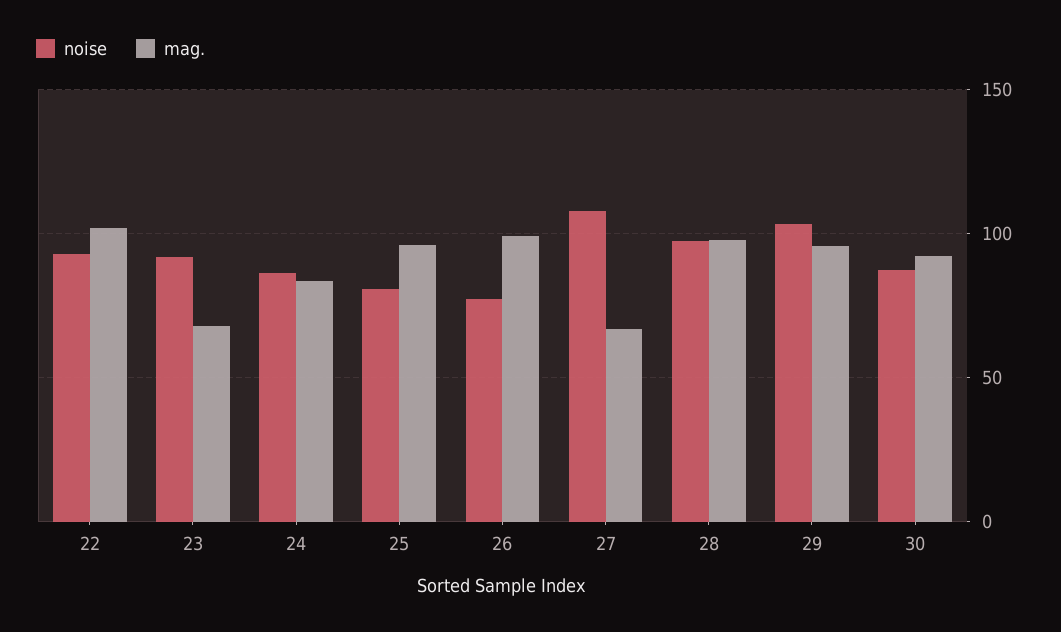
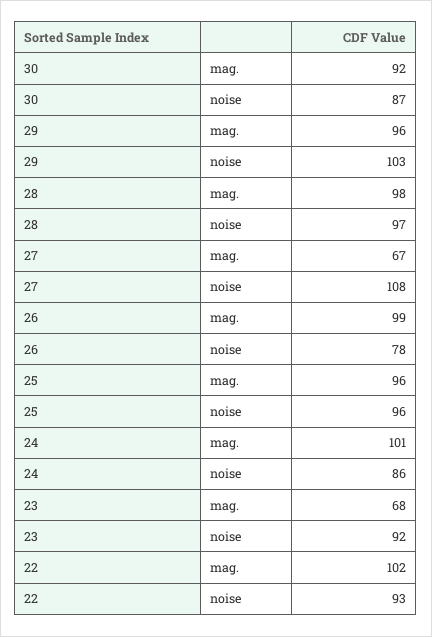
mag., 24: 85 -> 101
noise, 25: 80 -> 96

